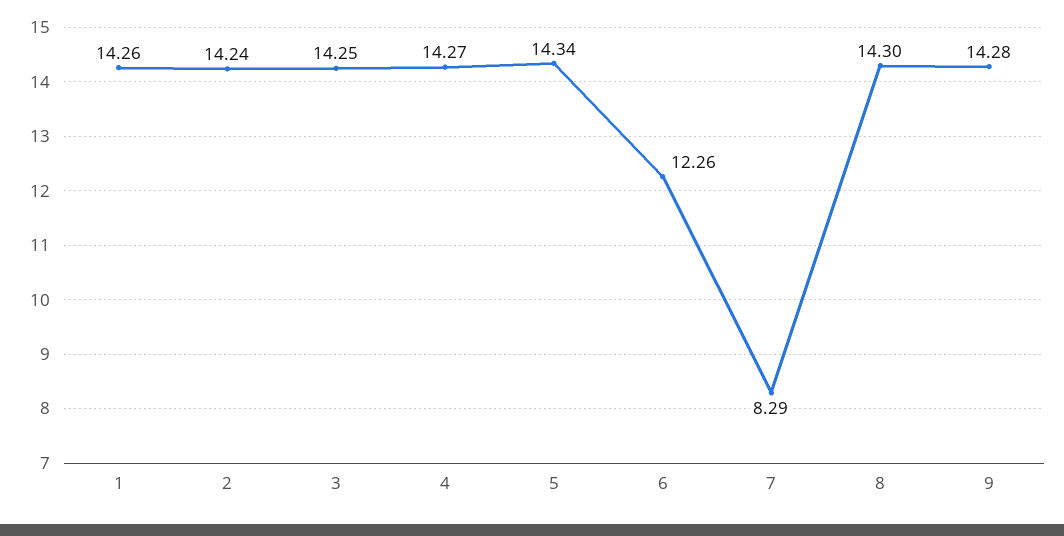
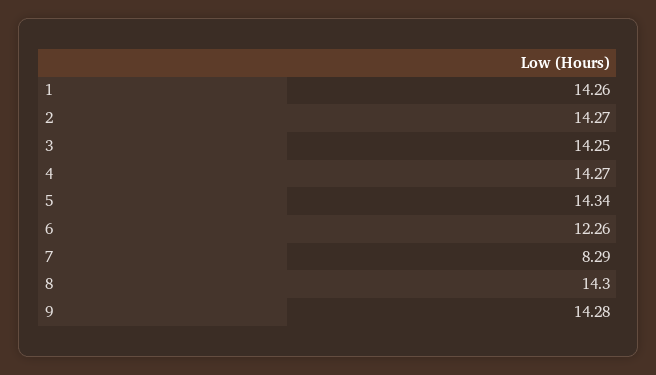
2: 14.24 -> 14.27

